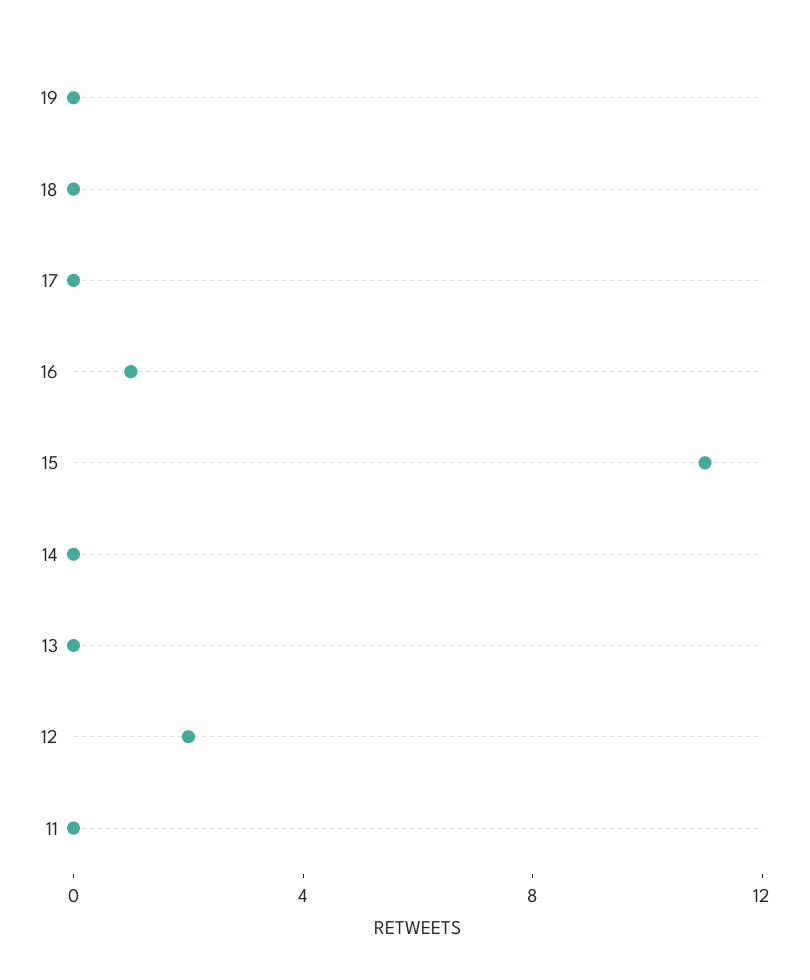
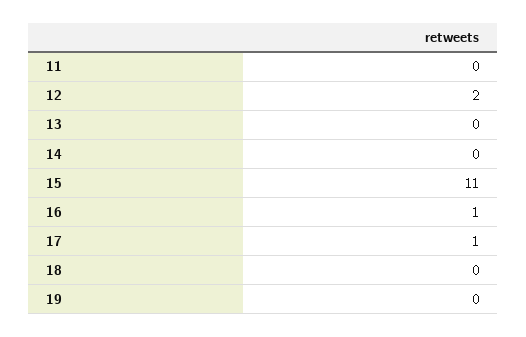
17: 0 -> 1

